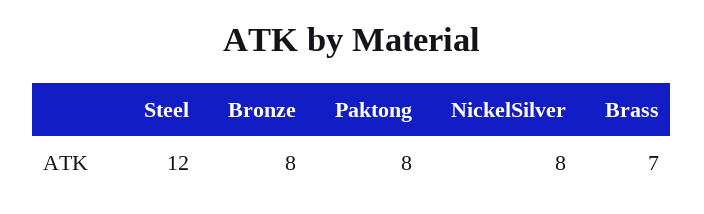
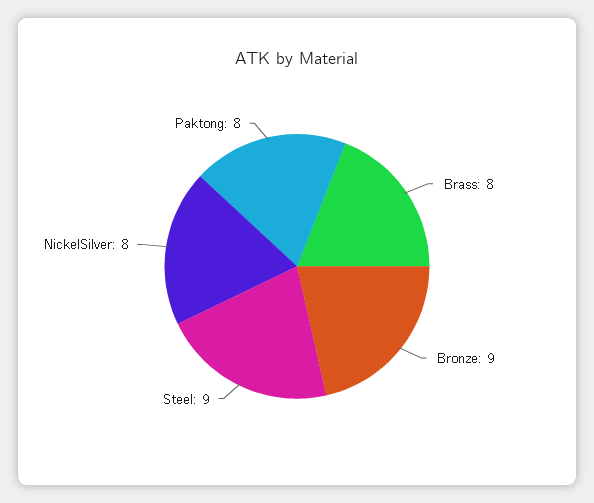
Steel: 12 -> 9
Bronze: 8 -> 9
Brass: 7 -> 8

